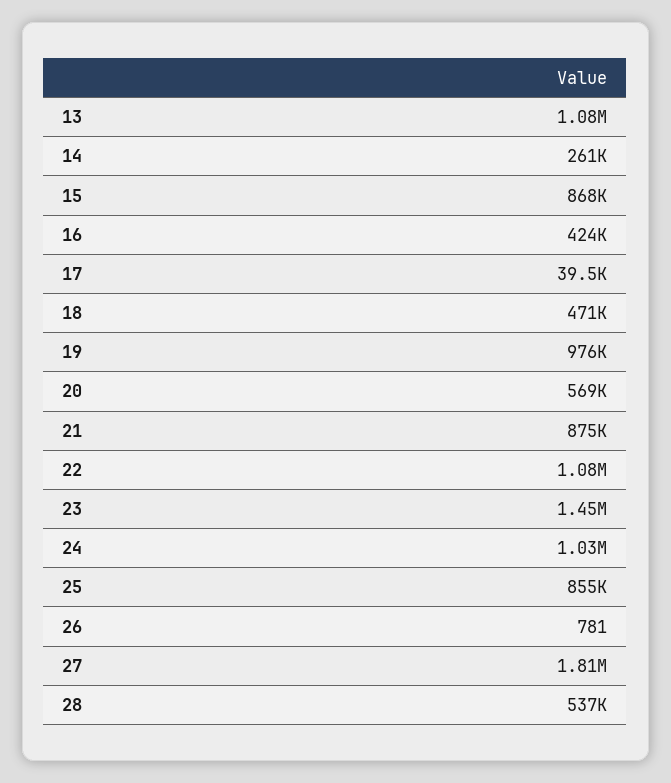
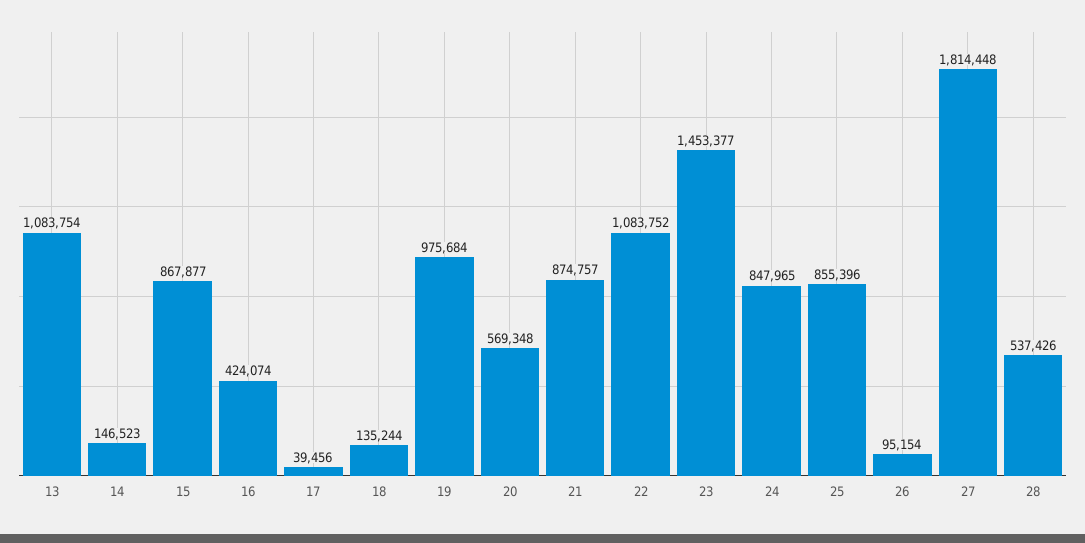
14: 261000 -> 146523
18: 471000 -> 135244
24: 1030000 -> 847965
26: 781 -> 95154

